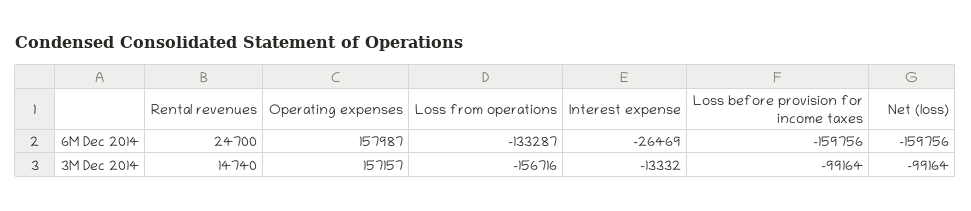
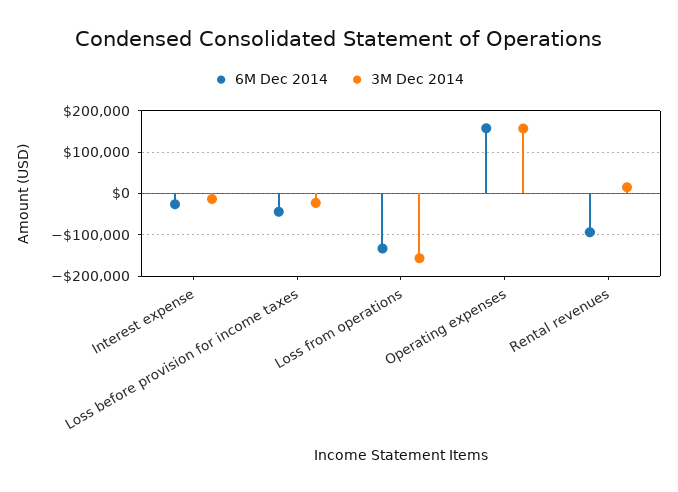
6M Dec 2014, Rental revenues: 24700 -> -100000
6M Dec 2014, Loss before provision for income taxes: -159756 -> -40000
6M Dec 2014, Net (loss): -159756 -> none
3M Dec 2014, Loss before provision for income taxes: -99164 -> -20000
3M Dec 2014, Net (loss): -99164 -> none

